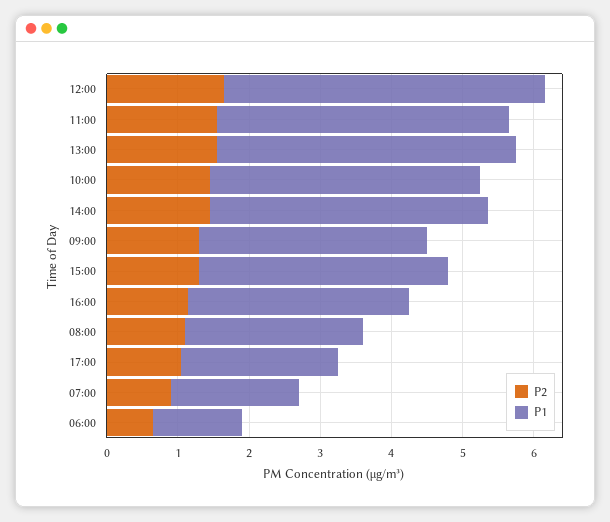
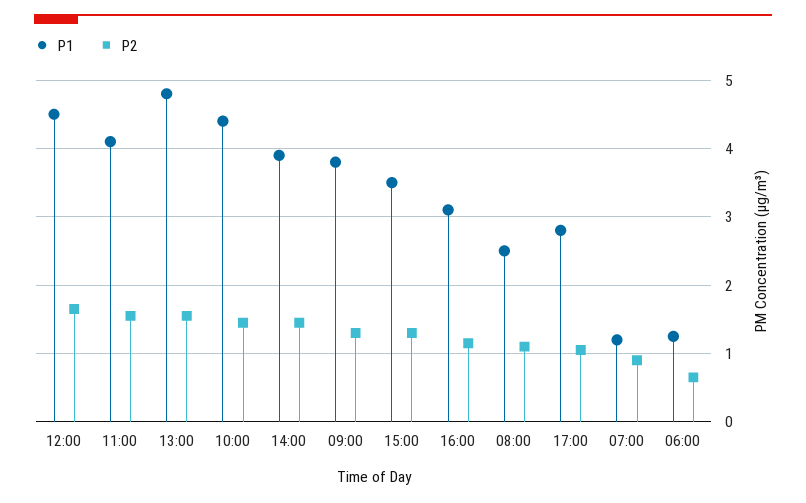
P1, 13:00: 4.2 -> 4.8
P1, 10:00: 3.8 -> 4.4
P1, 09:00: 3.2 -> 3.8
P1, 17:00: 2.2 -> 2.8
P1, 07:00: 1.8 -> 1.2

